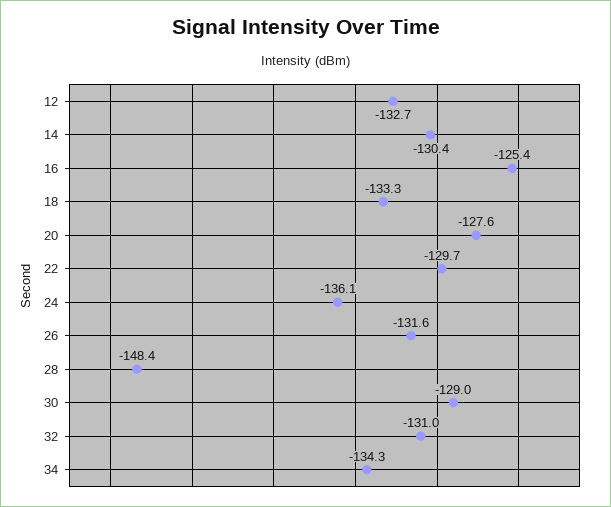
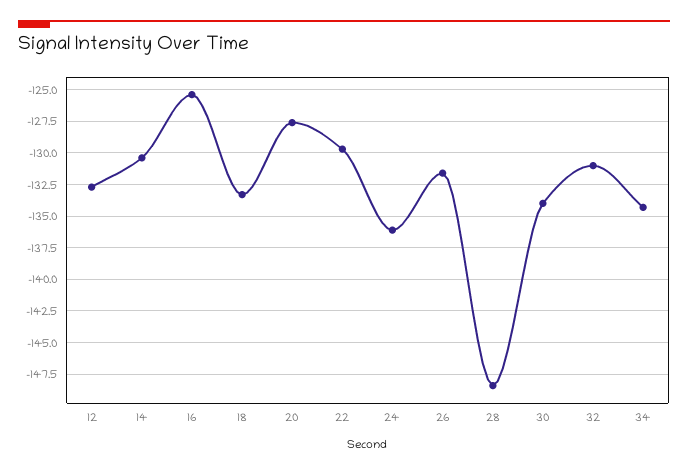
30: -129 -> -134

